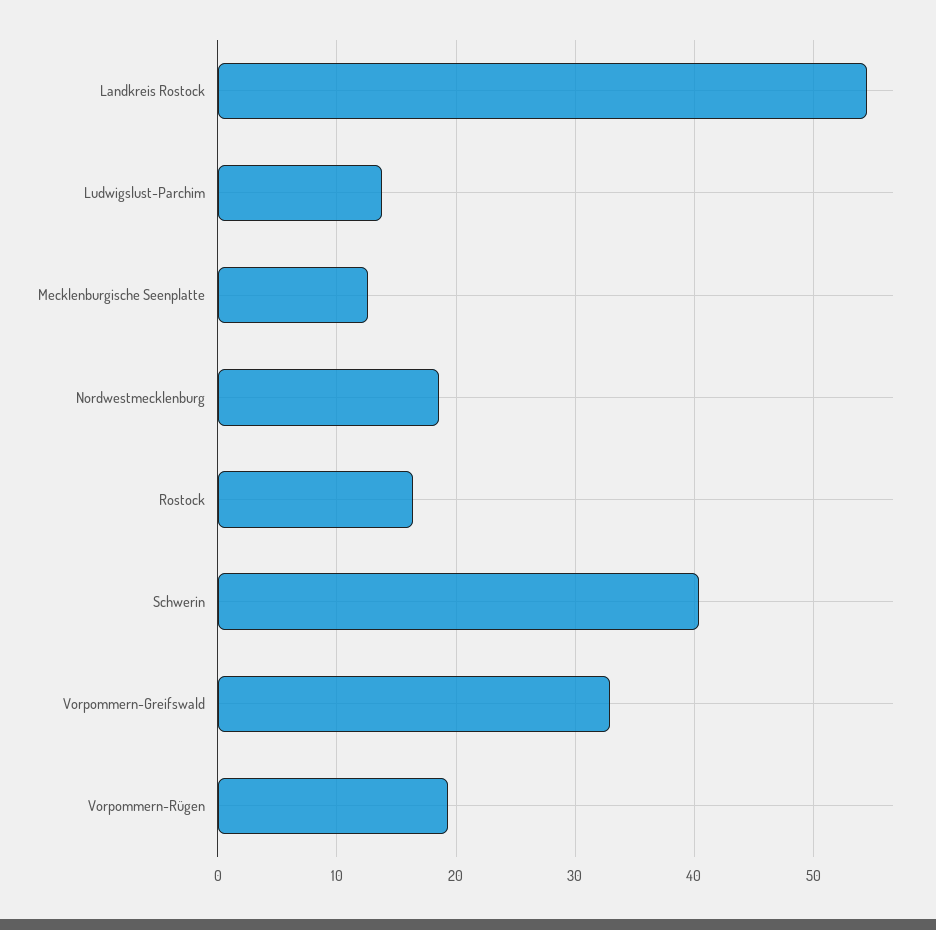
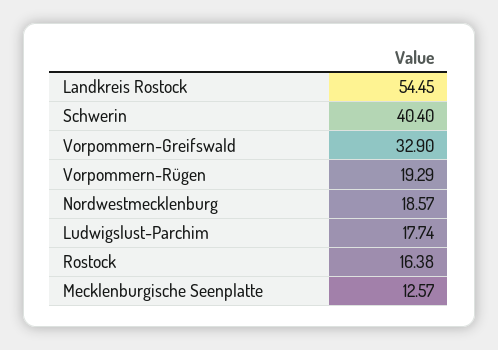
Ludwigslust-Parchim: 14 -> 17.74

